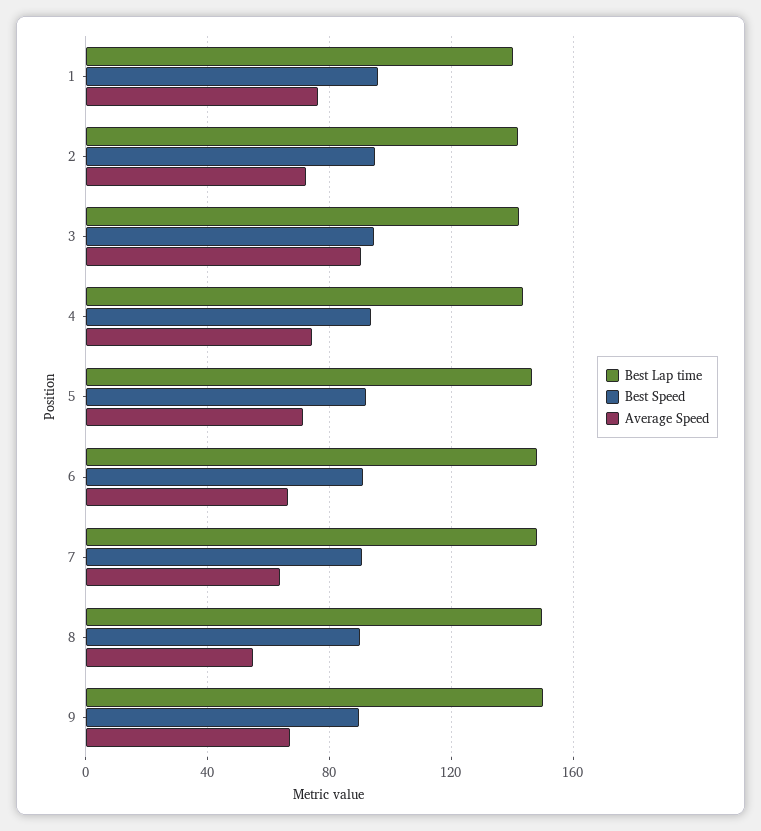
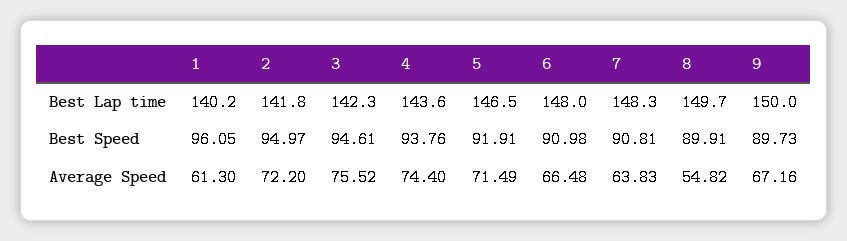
Average Speed, 1: 75 -> 61.3
Average Speed, 3: 90 -> 75.52

